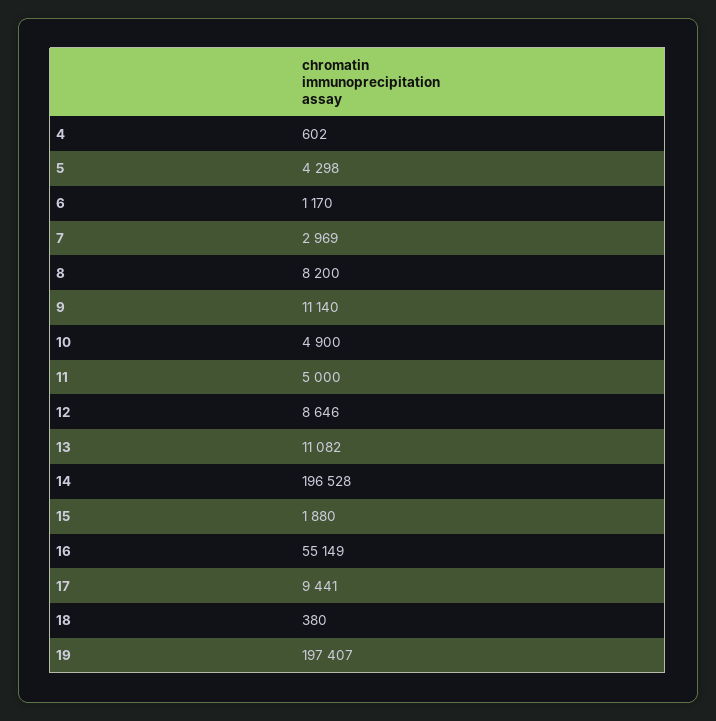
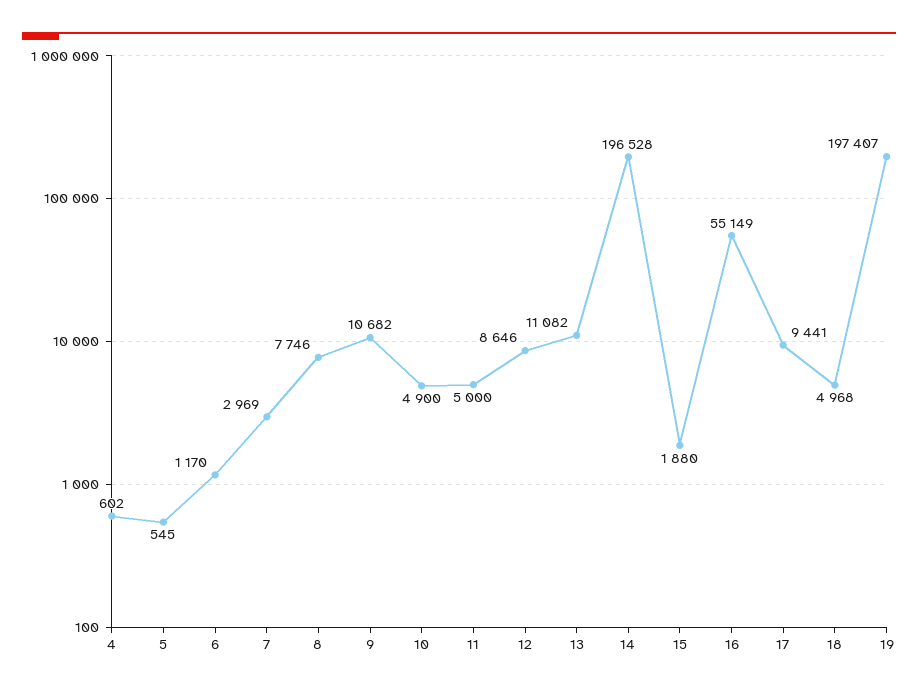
5: 4298 -> 545
8: 8200 -> 7746
9: 11140 -> 10682
18: 380 -> 4968

